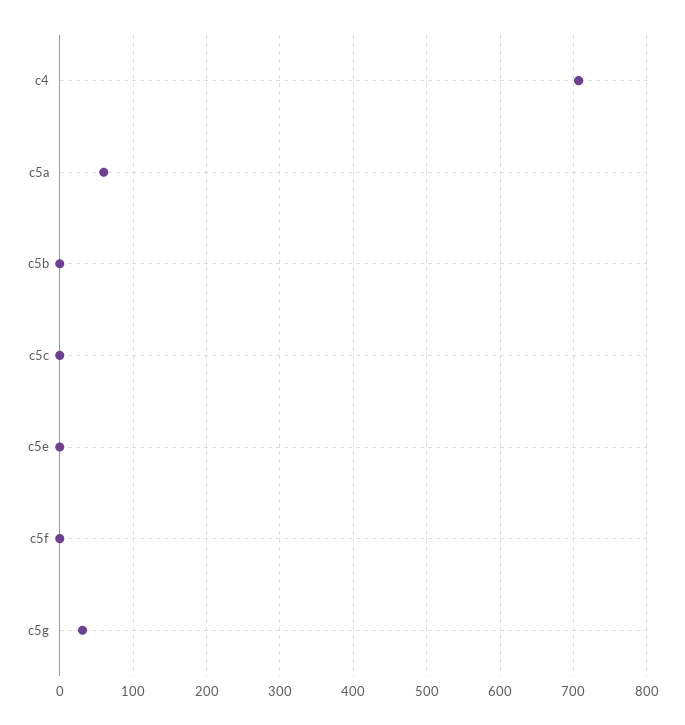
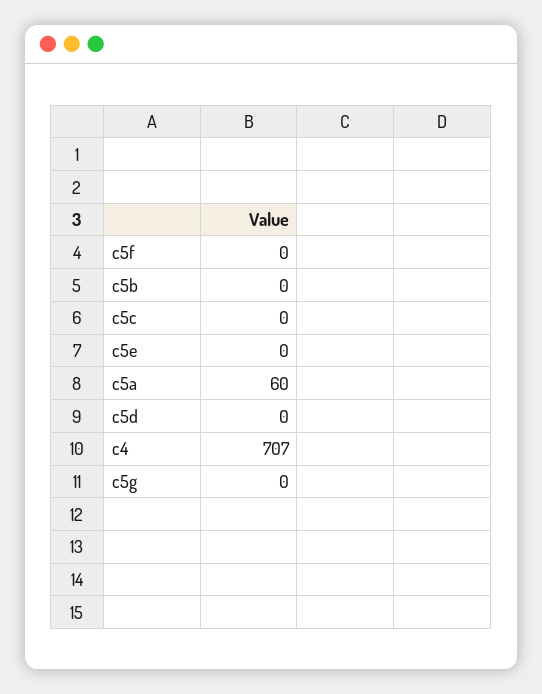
c5g: 30 -> 0
c5d: none -> 0

